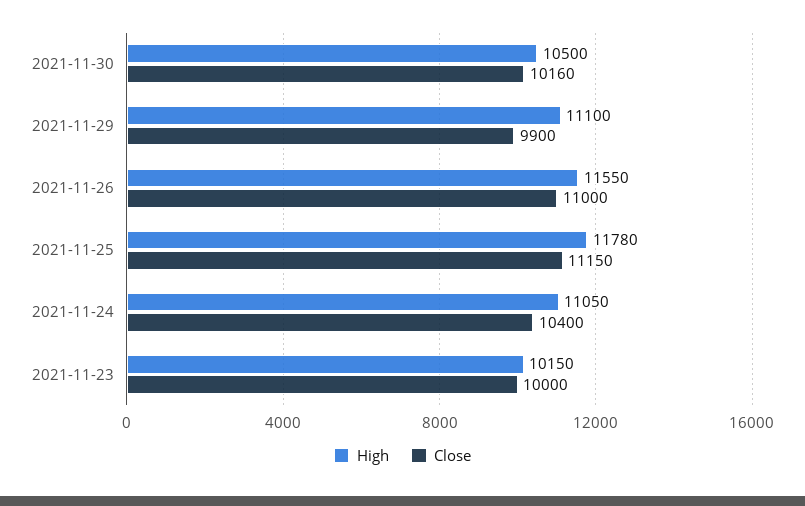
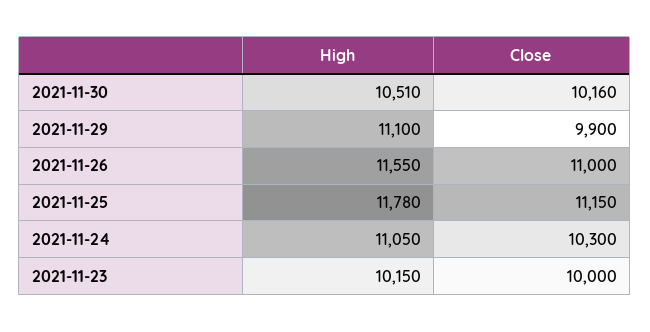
High, 2021-11-30: 10500 -> 10510
Close, 2021-11-24: 10400 -> 10300

